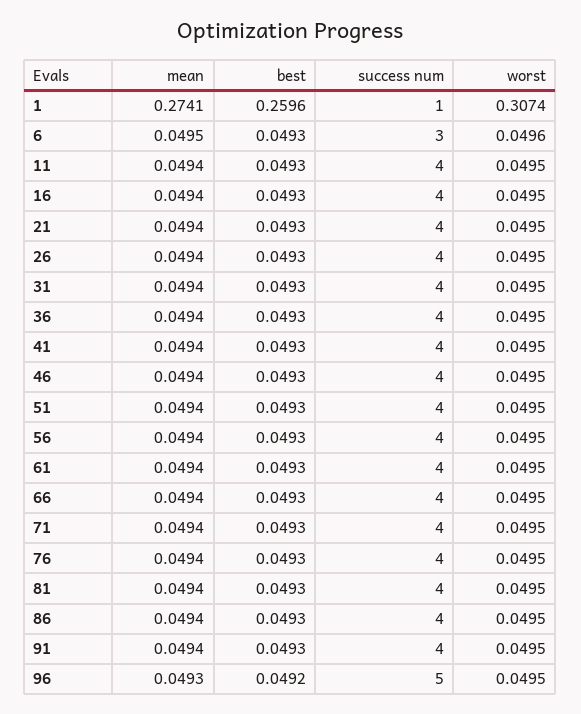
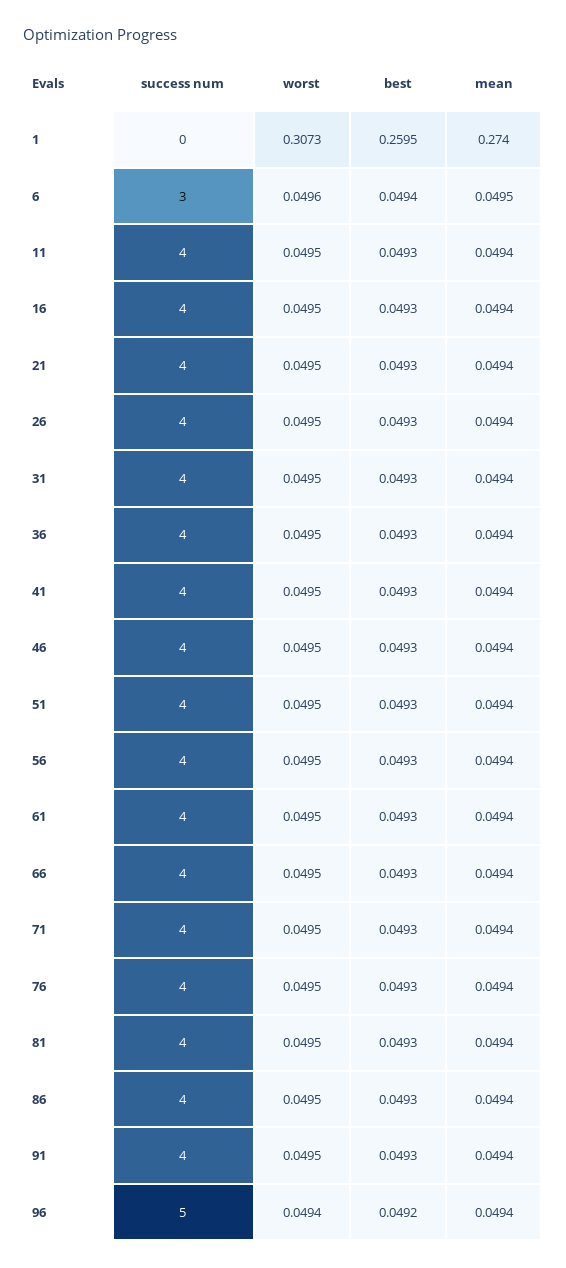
mean, 1: 0.2741 -> 0.274
best, 1: 0.2596 -> 0.2595
success num, 1: 1 -> 0
worst, 1: 0.3074 -> 0.3073
best, 6: 0.0493 -> 0.0494
mean, 96: 0.0493 -> 0.0494
worst, 96: 0.0495 -> 0.0494

